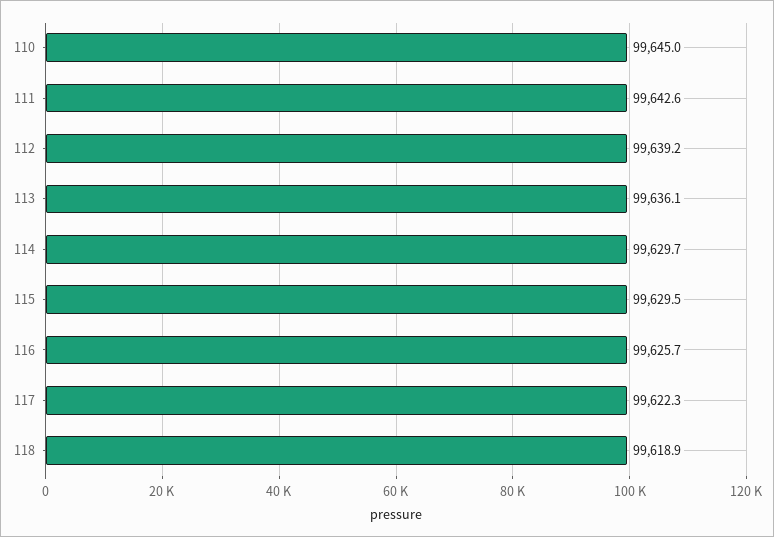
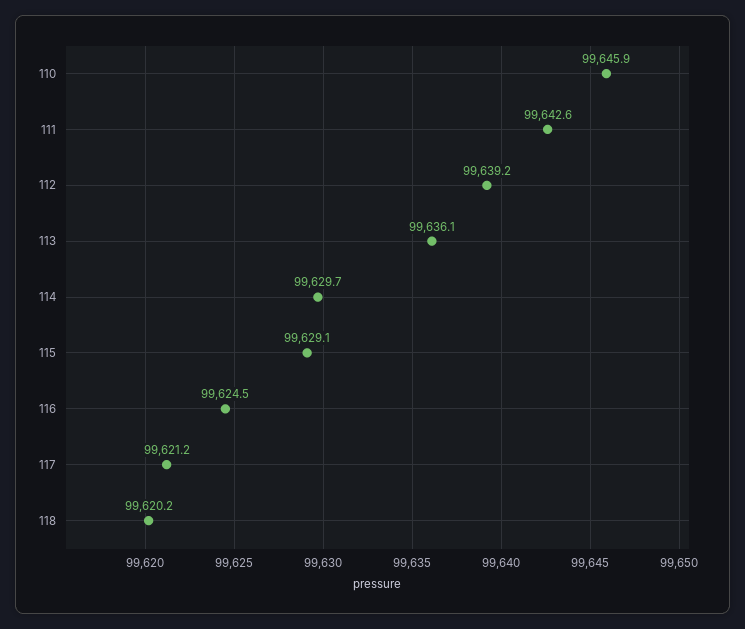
110: 99645 -> 99645.9
115: 99629.5 -> 99629.1
116: 99625.7 -> 99624.5
117: 99622.3 -> 99621.2
118: 99618.9 -> 99620.2

